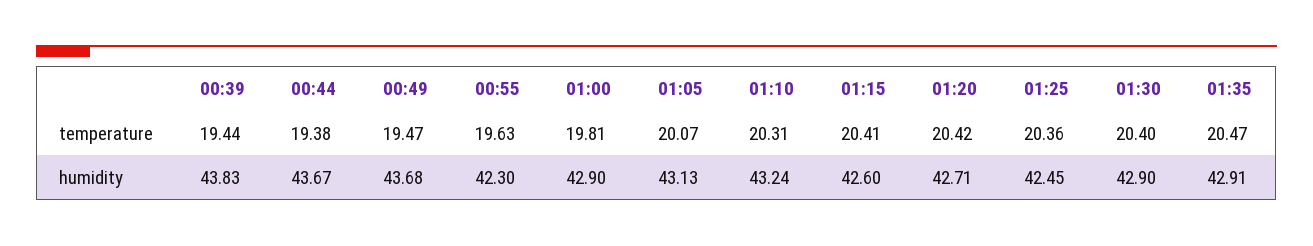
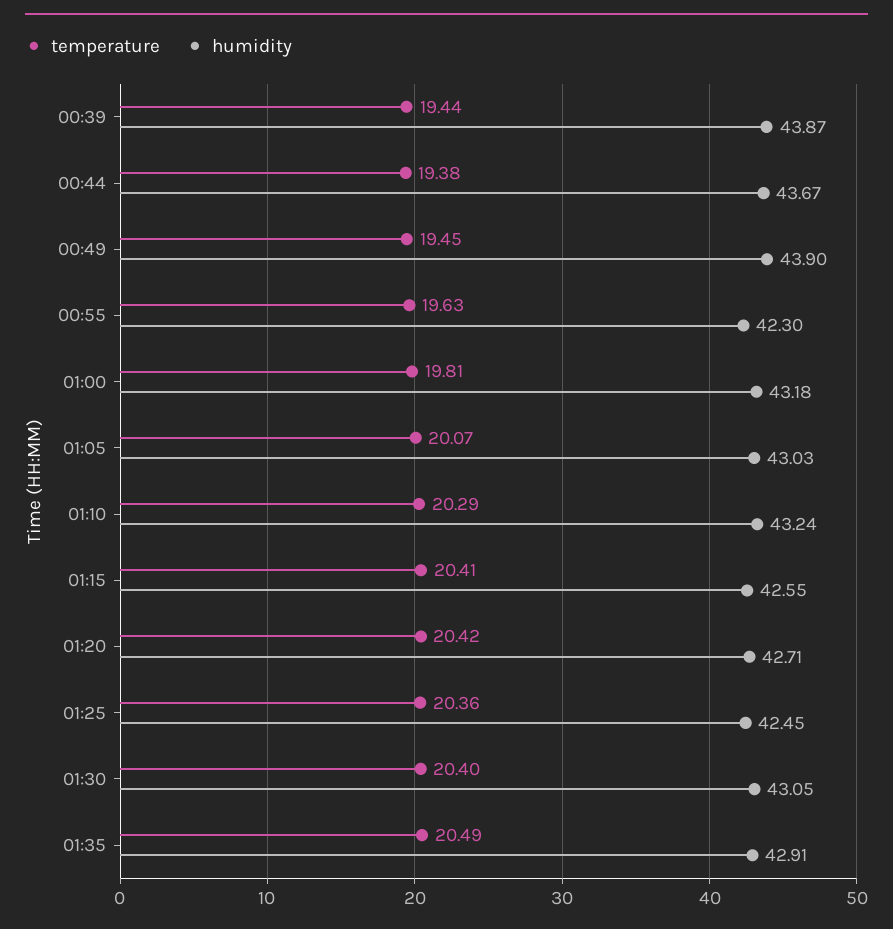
temperature, 00:49: 19.47 -> 19.45
temperature, 01:10: 20.31 -> 20.29
temperature, 01:35: 20.47 -> 20.49
humidity, 00:39: 43.83 -> 43.87
humidity, 00:49: 43.68 -> 43.9
humidity, 01:00: 42.9 -> 43.18
humidity, 01:05: 43.13 -> 43.03
humidity, 01:15: 42.6 -> 42.55
humidity, 01:30: 42.9 -> 43.05

